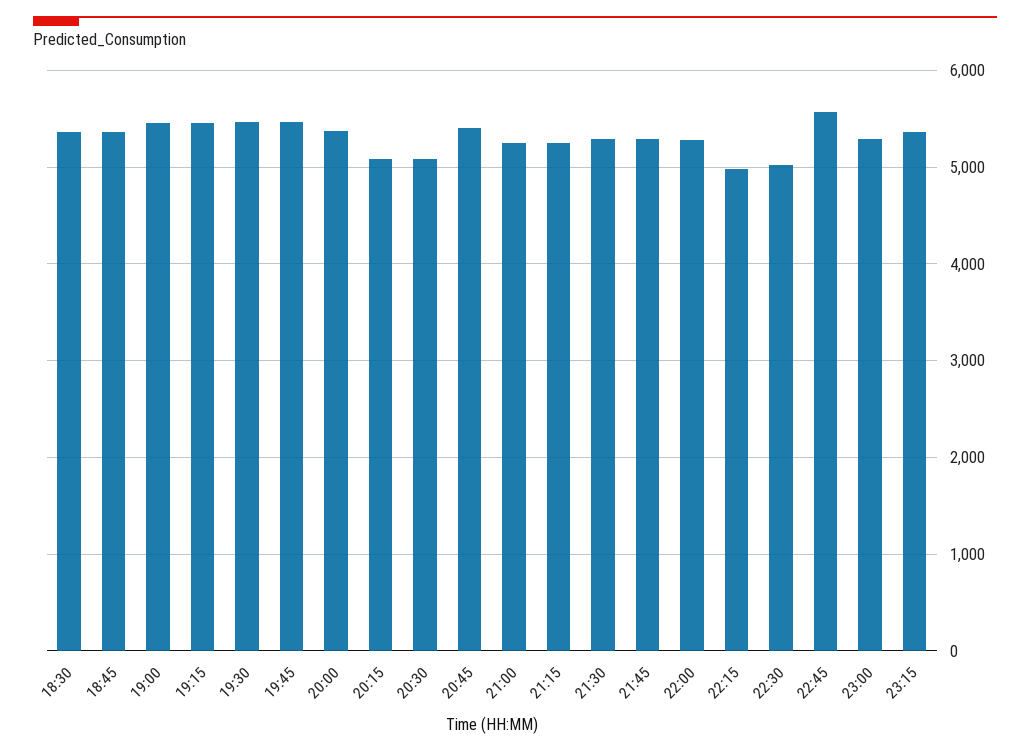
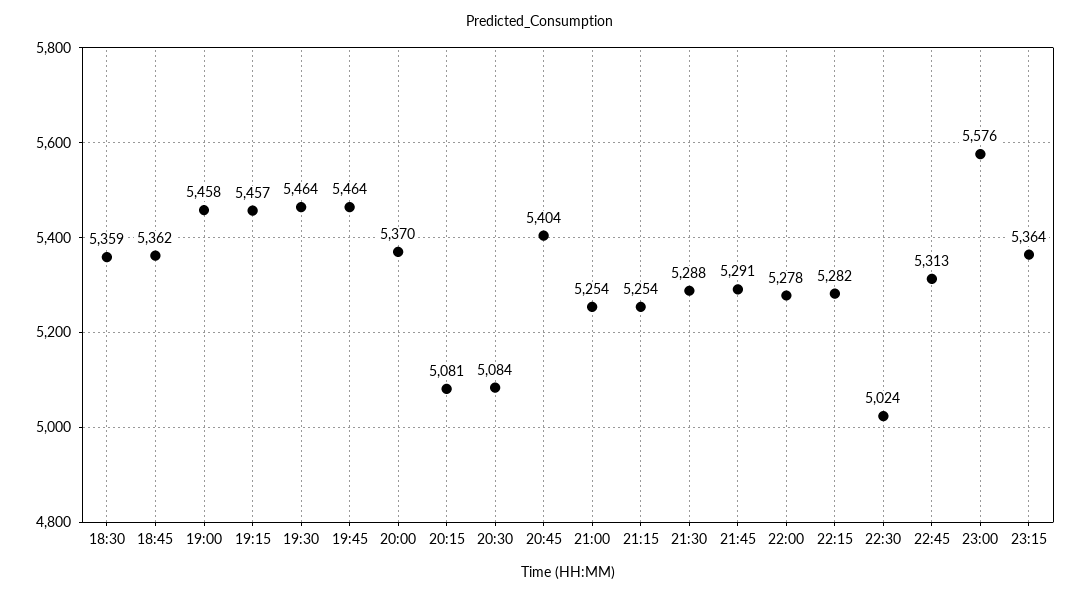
22:15: 5000 -> 5282
22:45: 5600 -> 5313
23:00: 5300 -> 5576

